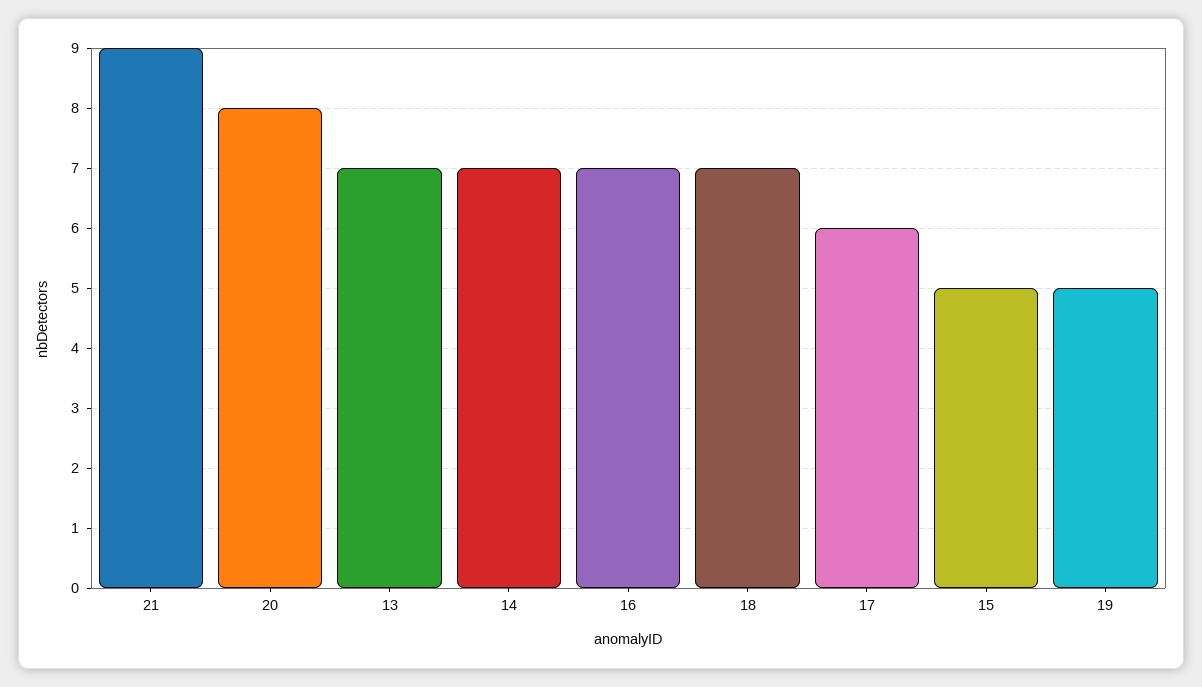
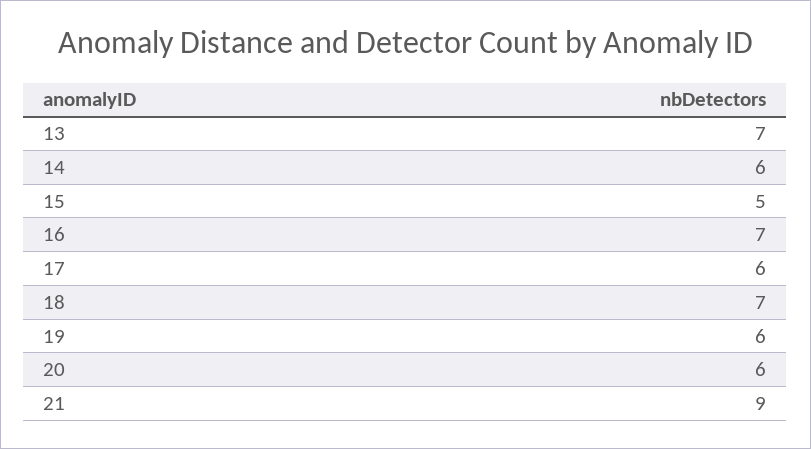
20: 8 -> 6
14: 7 -> 6
19: 5 -> 6

